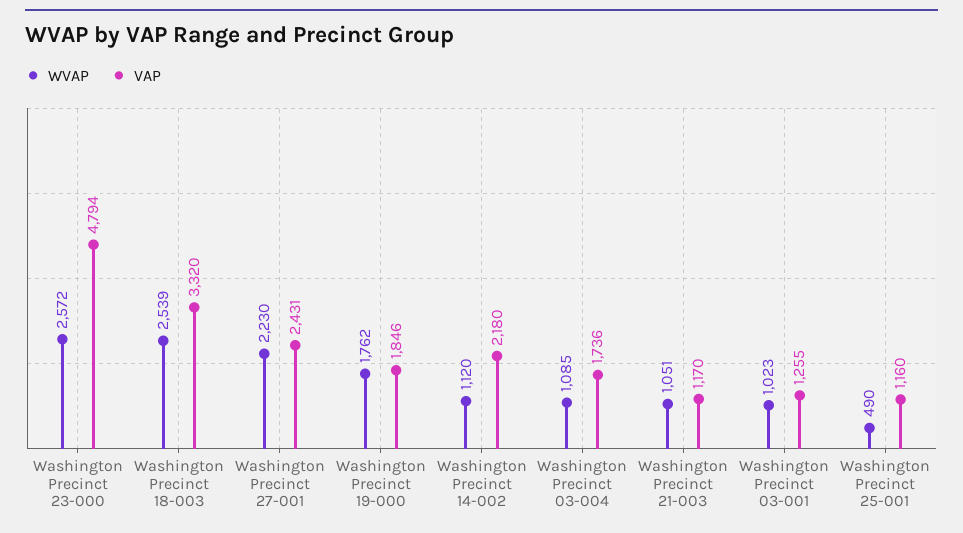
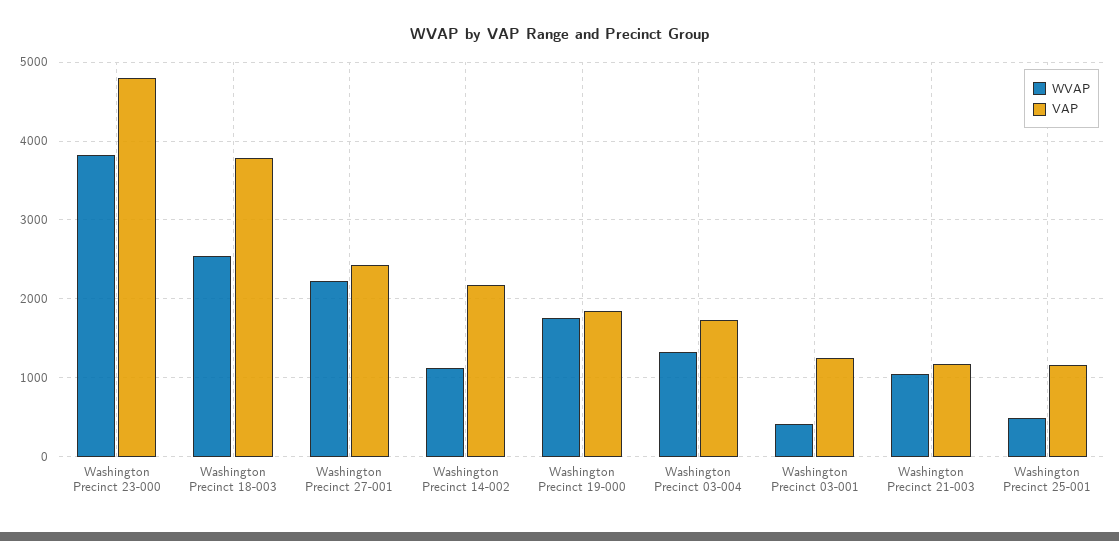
WVAP, Washington Precinct 23-000: 2572 -> 3800
VAP, Washington Precinct 18-003: 3320 -> 3800
WVAP, Washington Precinct 03-004: 1085 -> 1300
WVAP, Washington Precinct 03-001: 1023 -> 400

